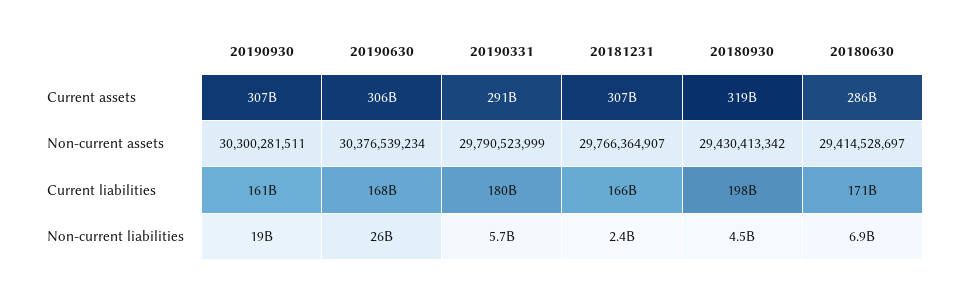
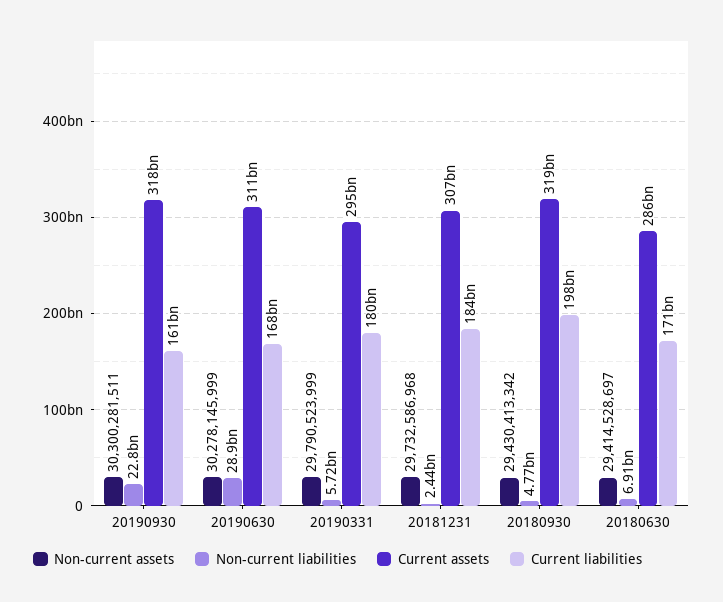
Current assets, 20190930: 307000000000 -> 318000000000
Current assets, 20190630: 306000000000 -> 311000000000
Current assets, 20190331: 291000000000 -> 295000000000
Non-current assets, 20190630: 30376539234 -> 30278145999
Non-current assets, 20181231: 29766364907 -> 29732586968
Current liabilities, 20181231: 166000000000 -> 184000000000
Non-current liabilities, 20190930: 19000000000 -> 22800000000
Non-current liabilities, 20190630: 26000000000 -> 28900000000
Non-current liabilities, 20180930: 4500000000 -> 4770000000

